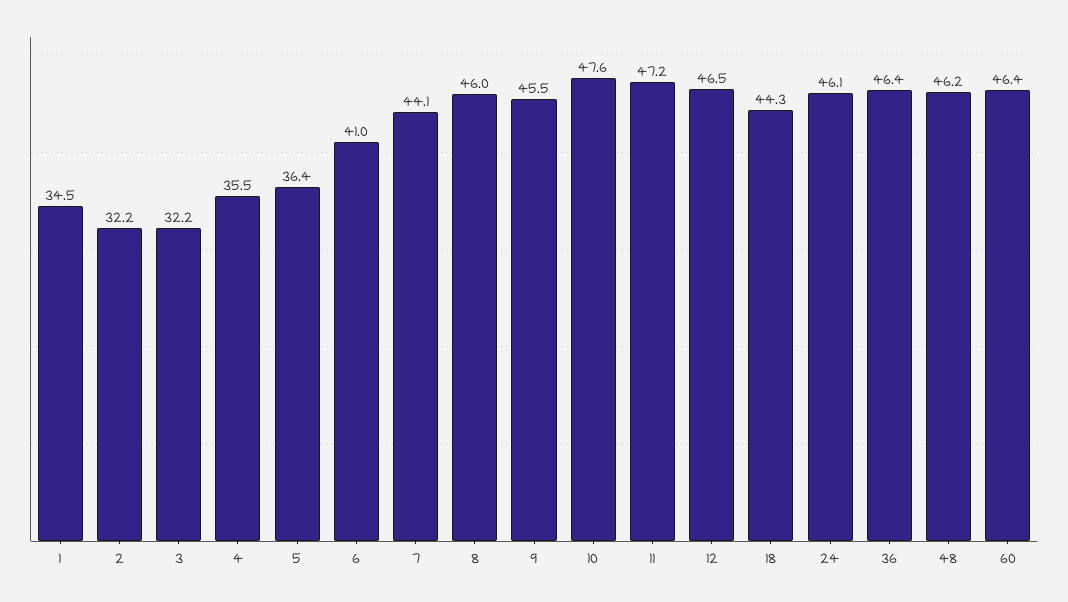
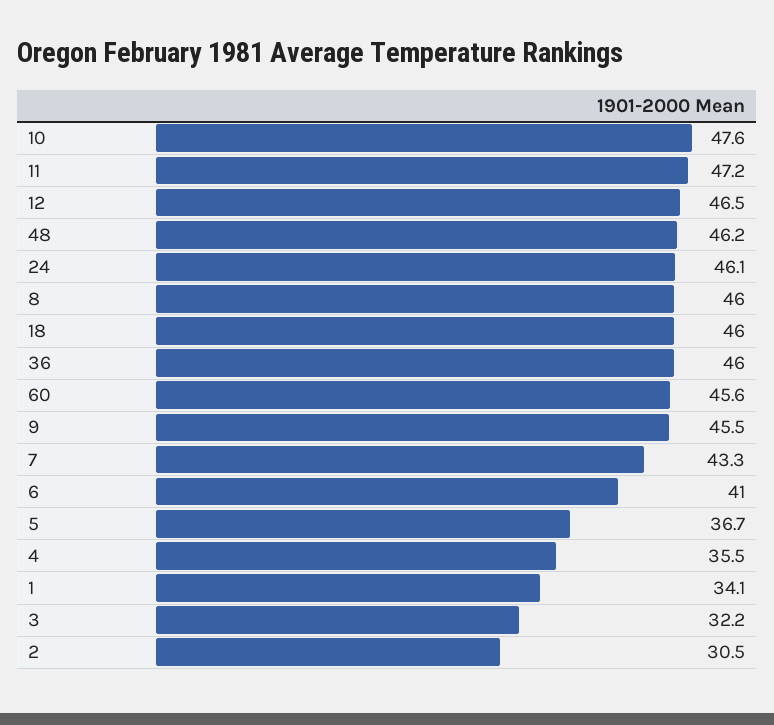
1: 34.5 -> 34.1
2: 32.2 -> 30.5
5: 36.4 -> 36.7
7: 44.1 -> 43.3
18: 44.3 -> 46
36: 46.4 -> 46
60: 46.4 -> 45.6

